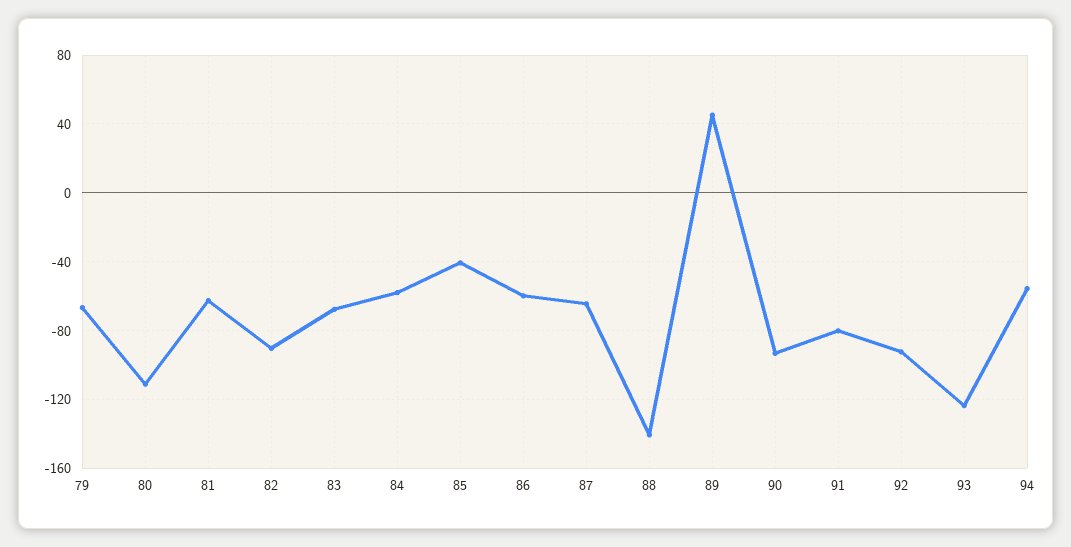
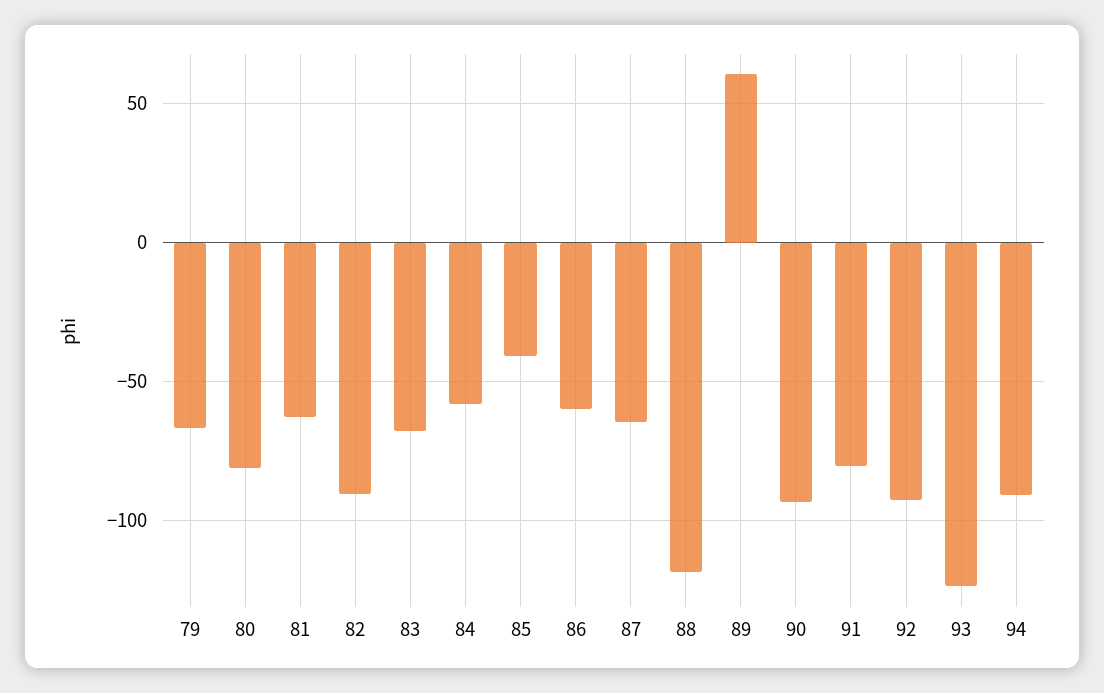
80: -110 -> -80
88: -140 -> -120
89: 45 -> 60
94: -55 -> -90

